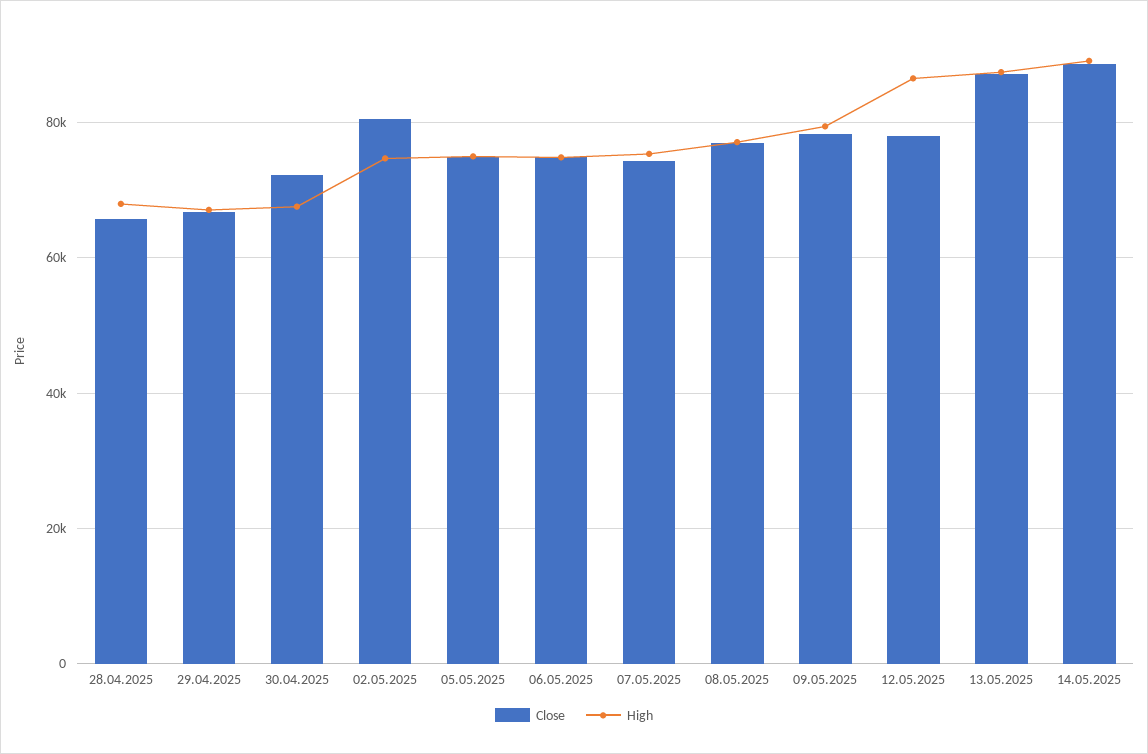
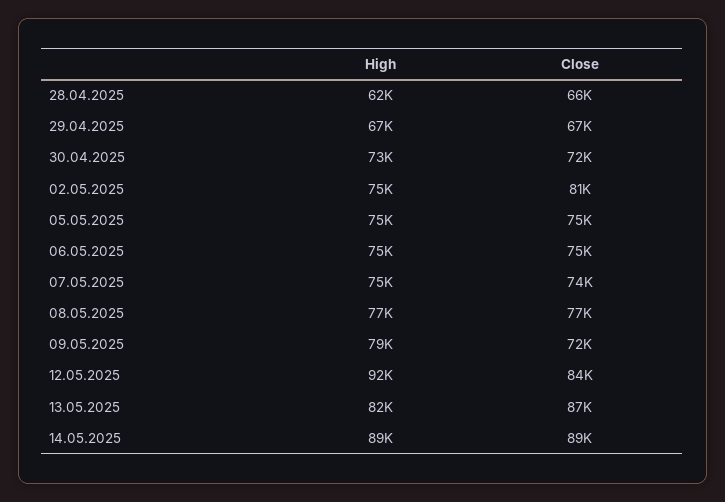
High, 28.04.2025: 68000 -> 62000
High, 30.04.2025: 68000 -> 73000
Close, 09.05.2025: 78000 -> 72000
Close, 12.05.2025: 78000 -> 84000
High, 12.05.2025: 86000 -> 92000
High, 13.05.2025: 88000 -> 82000

